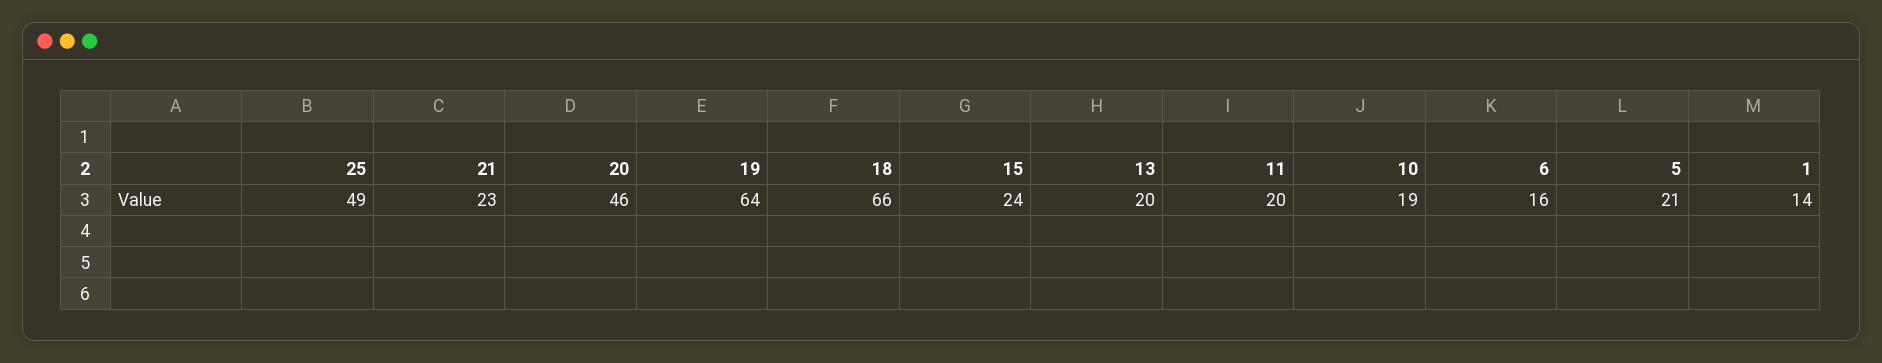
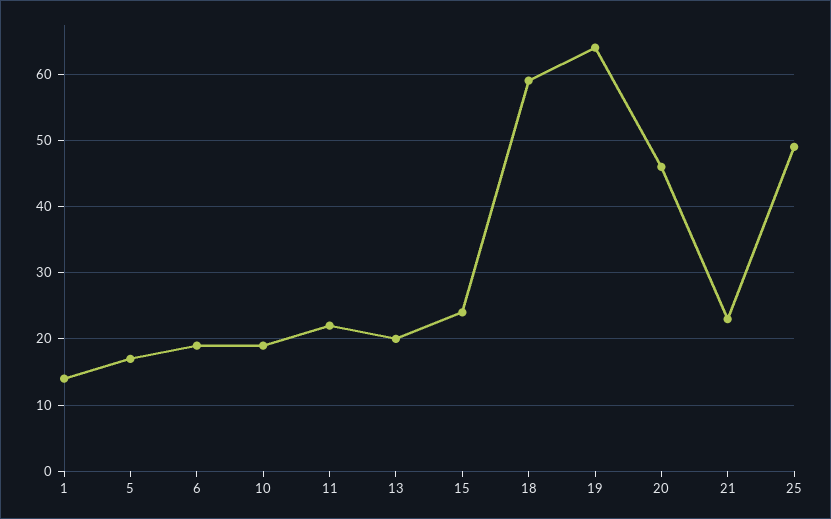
18: 66 -> 59
11: 20 -> 22
6: 16 -> 19
5: 21 -> 17

